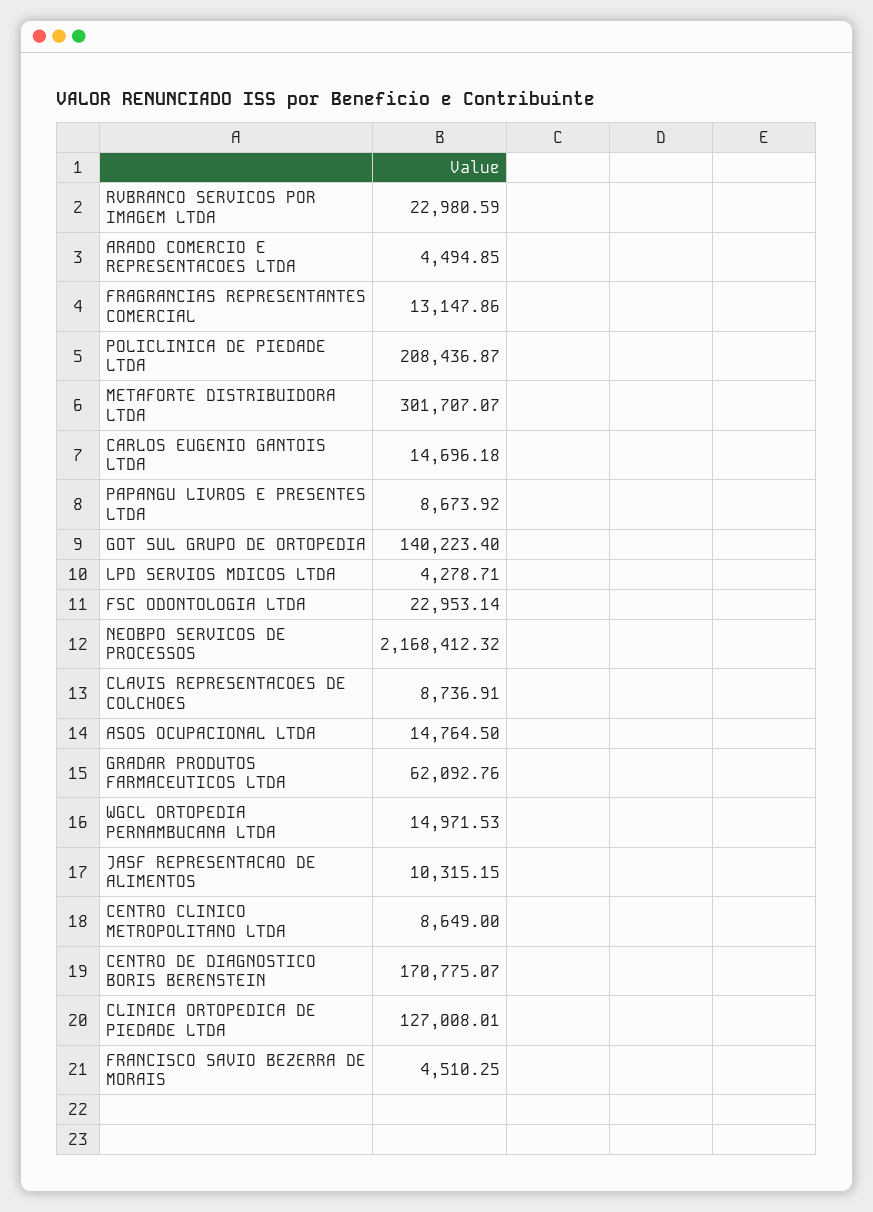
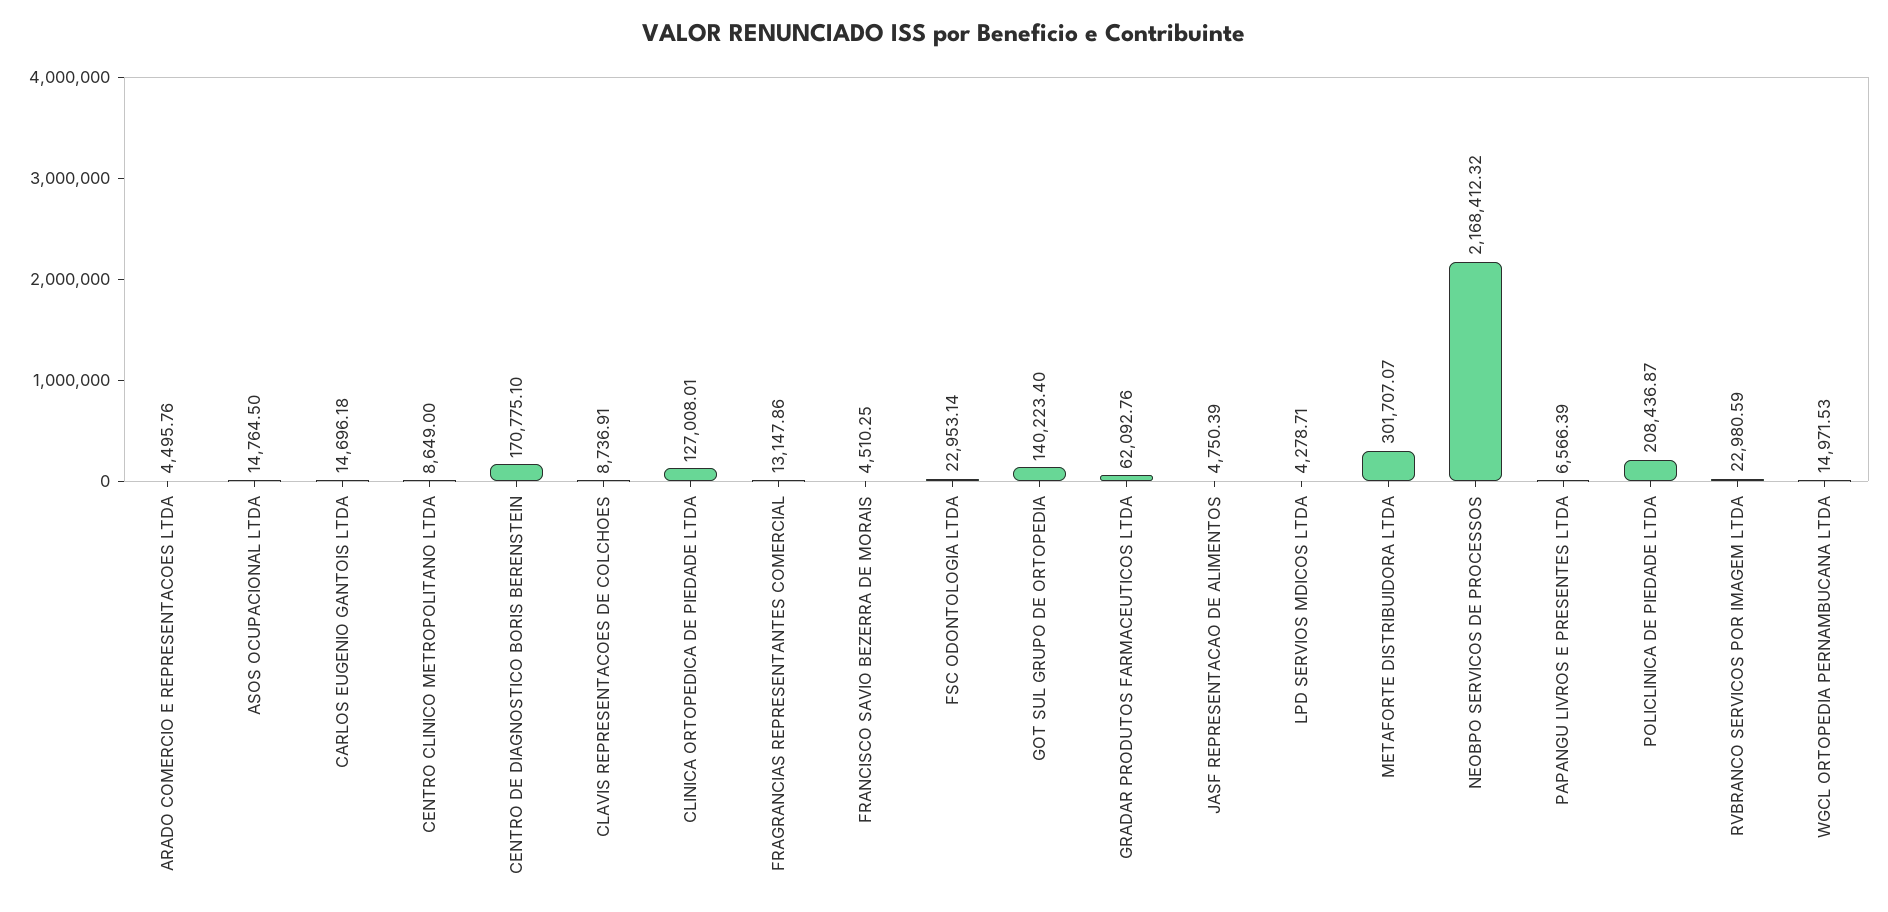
ARADO COMERCIO E REPRESENTACOES LTDA: 4494.85 -> 4495.76
PAPANGU LIVROS E PRESENTES LTDA: 8673.92 -> 6566.39
JASF REPRESENTACAO DE ALIMENTOS: 10315.15 -> 4750.39
CENTRO DE DIAGNOSTICO BORIS BERENSTEIN: 170775.07 -> 170775.1

